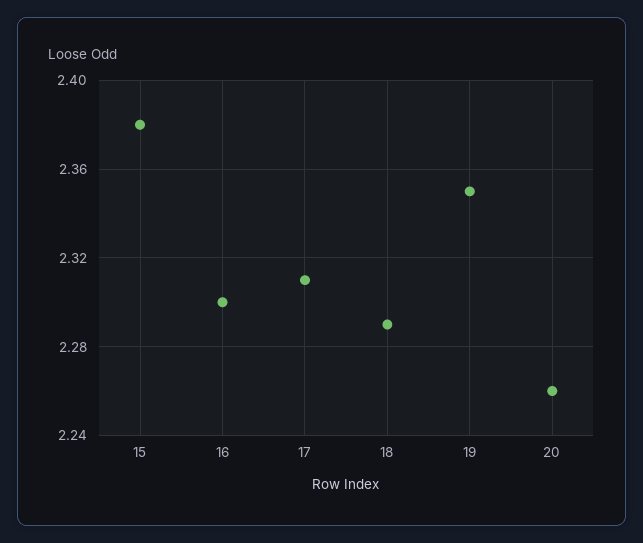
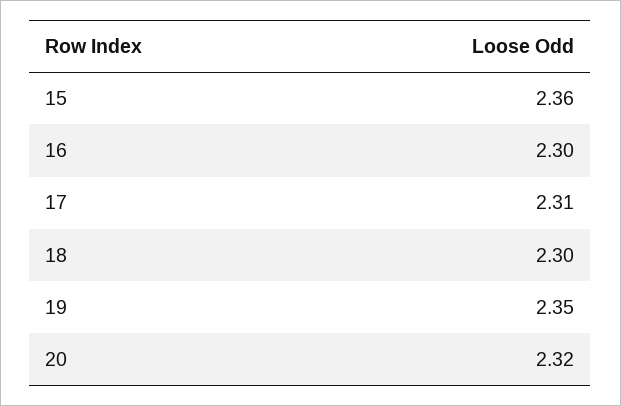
15: 2.38 -> 2.36
18: 2.29 -> 2.3
20: 2.26 -> 2.32

